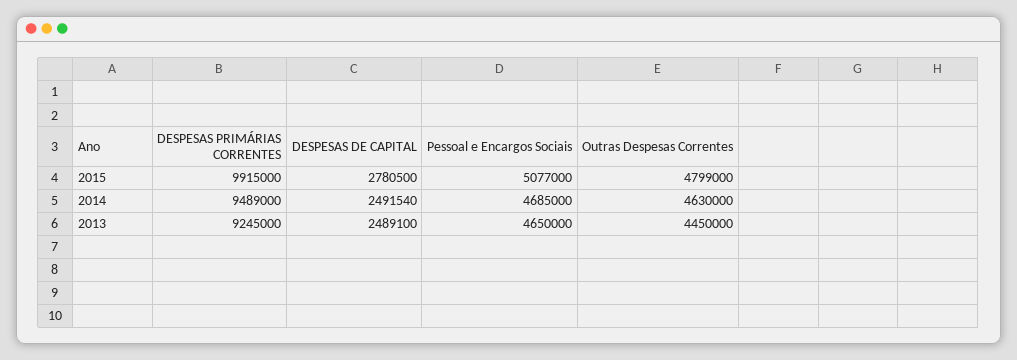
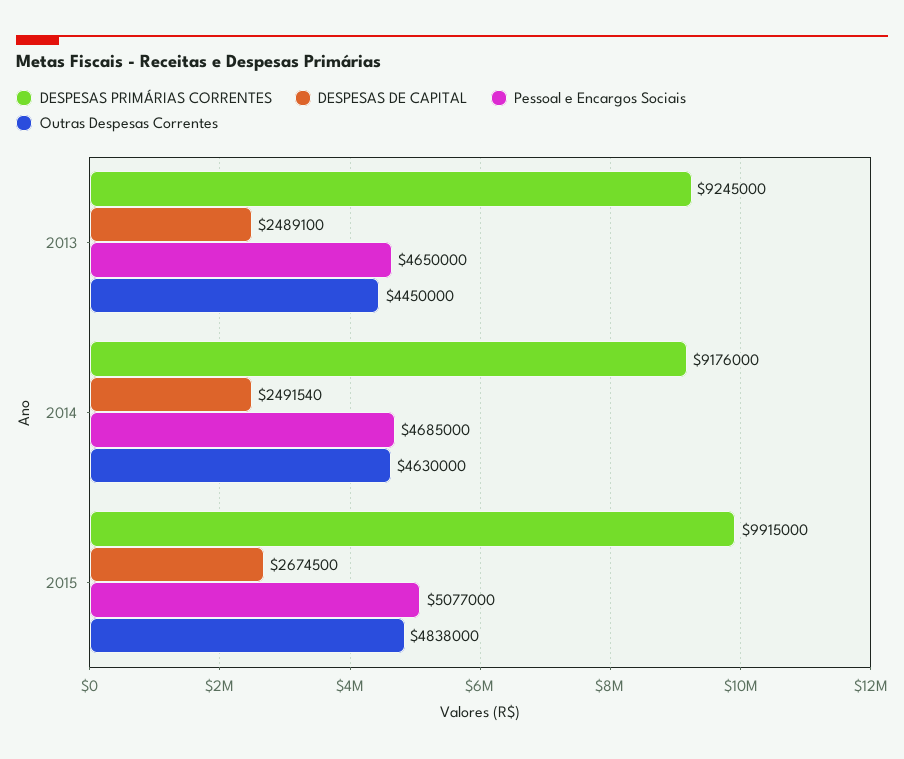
DESPESAS DE CAPITAL, 2015: 2780500 -> 2674500
Outras Despesas Correntes, 2015: 4799000 -> 4838000
DESPESAS PRIMÁRIAS CORRENTES, 2014: 9489000 -> 9176000

